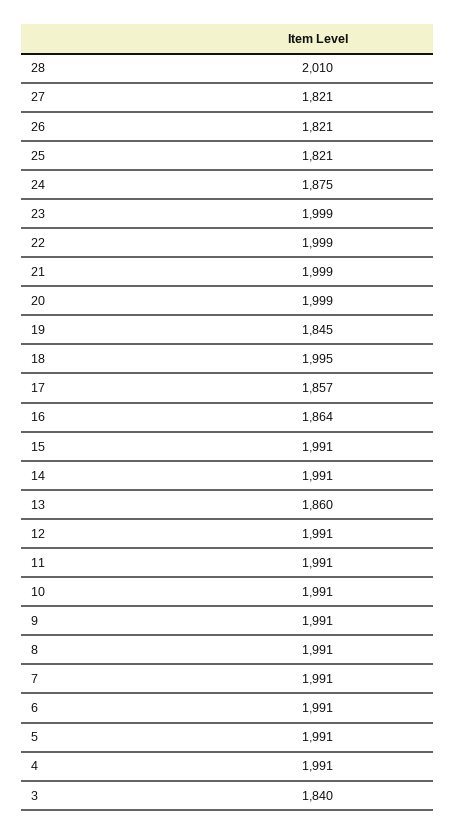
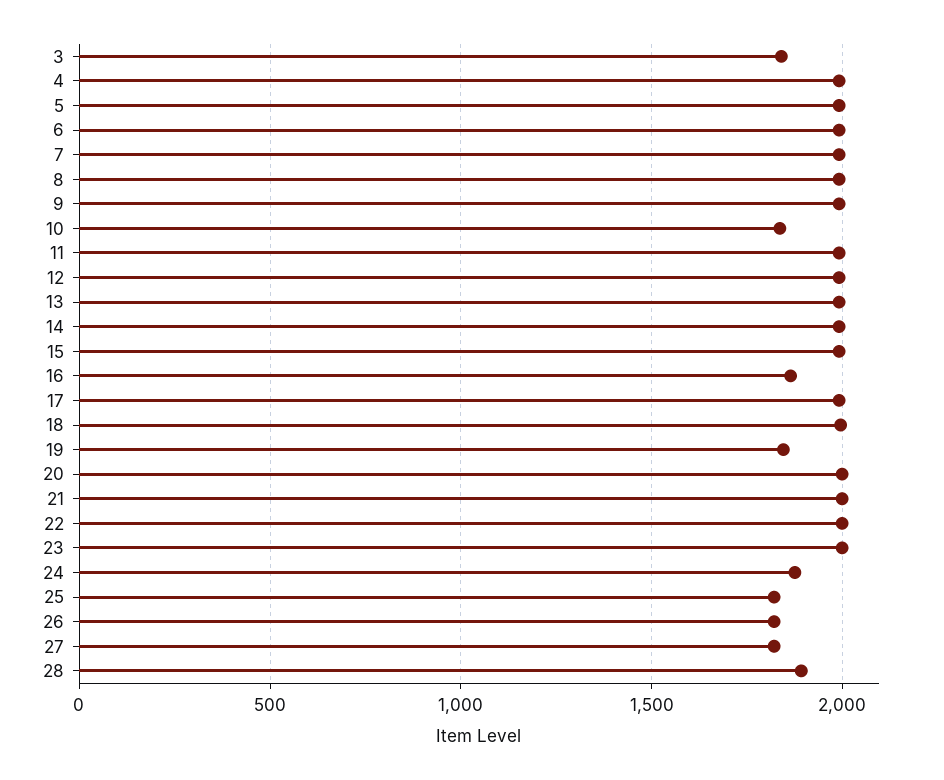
28: 2010 -> 1900
17: 1857 -> 2000
13: 1860 -> 2000
10: 1991 -> 1850

